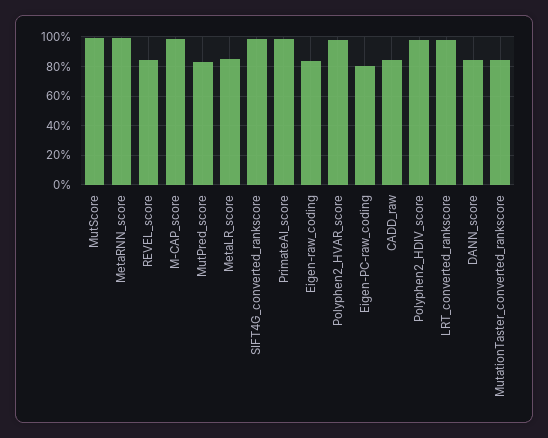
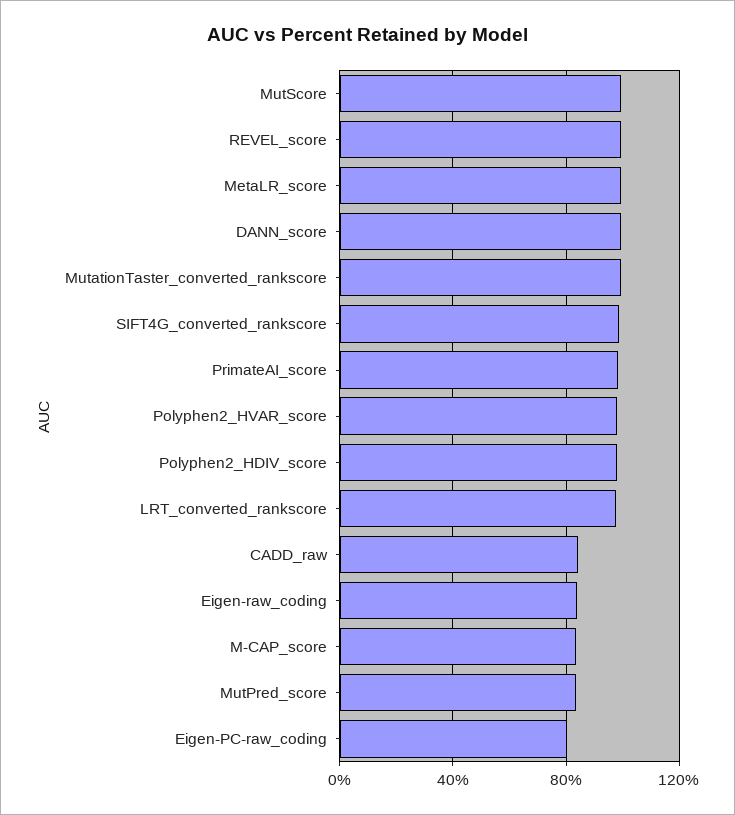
MetaRNN_score: 100 -> none
REVEL_score: 85 -> 100
M-CAP_score: 100 -> 85
MetaLR_score: 85 -> 100
DANN_score: 85 -> 100
MutationTaster_converted_rankscore: 85 -> 100

